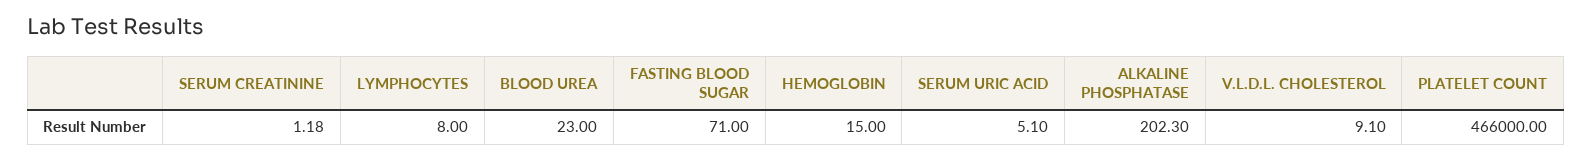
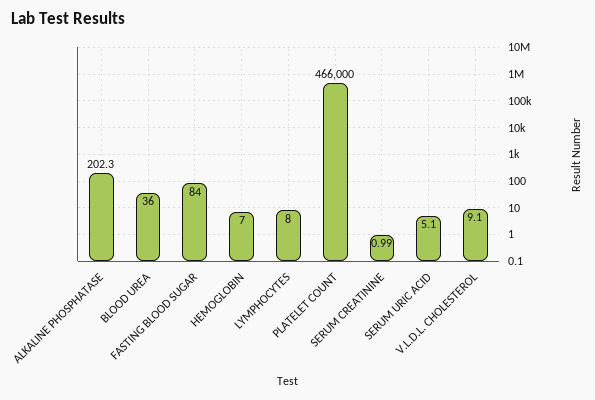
SERUM CREATININE: 1.18 -> 0.99
BLOOD UREA: 23 -> 36
FASTING BLOOD SUGAR: 71 -> 84
HEMOGLOBIN: 15 -> 7

